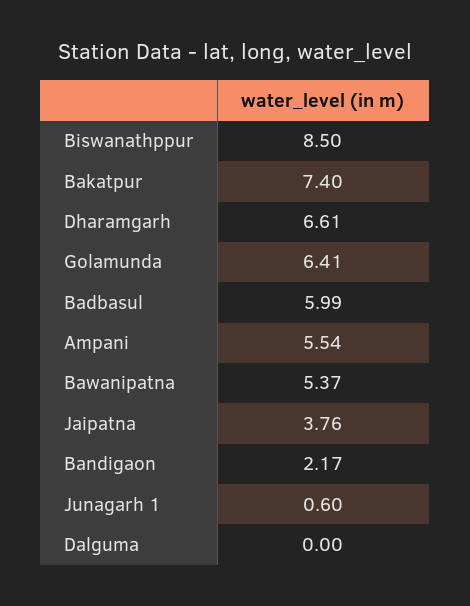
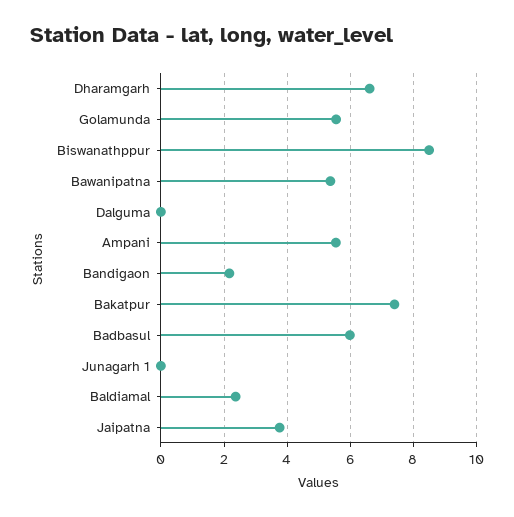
Golamunda: 6.41 -> 5.6
Junagarh 1: 0.6 -> 0
Baldiamal: none -> 2.4

